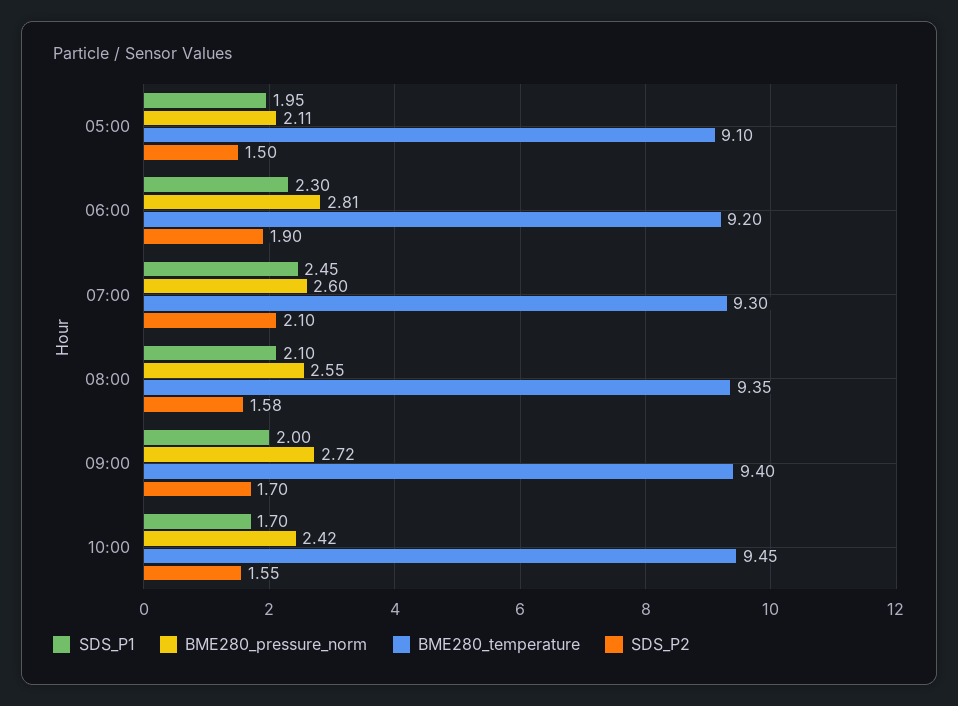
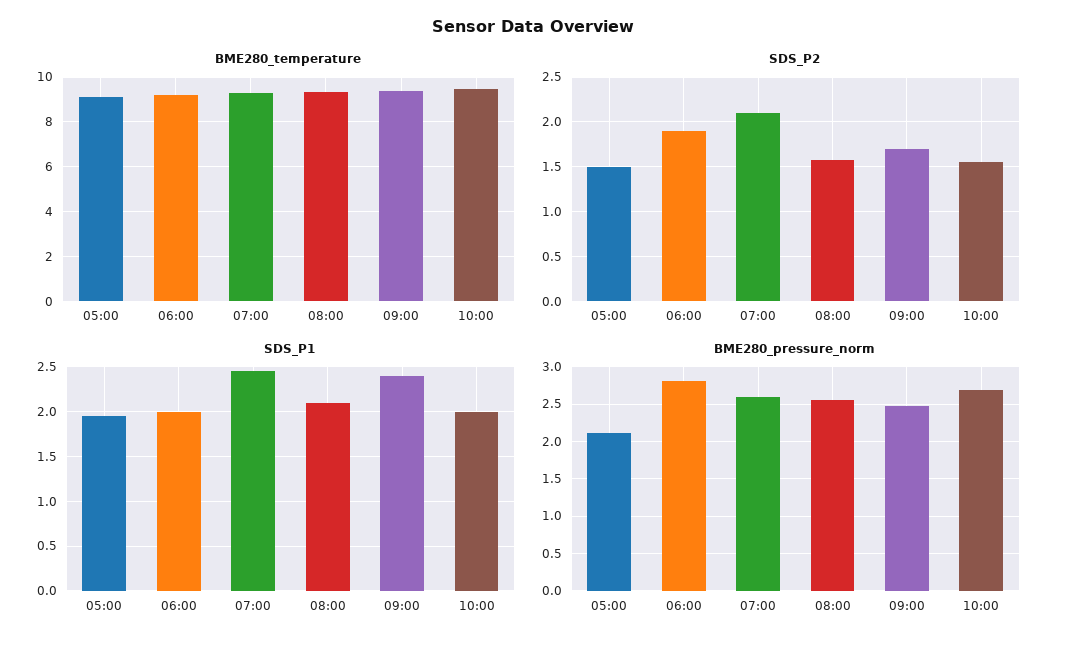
SDS_P1, 06:00: 2.3 -> 2
SDS_P1, 09:00: 2 -> 2.4
BME280_pressure_norm, 09:00: 2.72 -> 2.5
SDS_P1, 10:00: 1.7 -> 2
BME280_pressure_norm, 10:00: 2.42 -> 2.7

